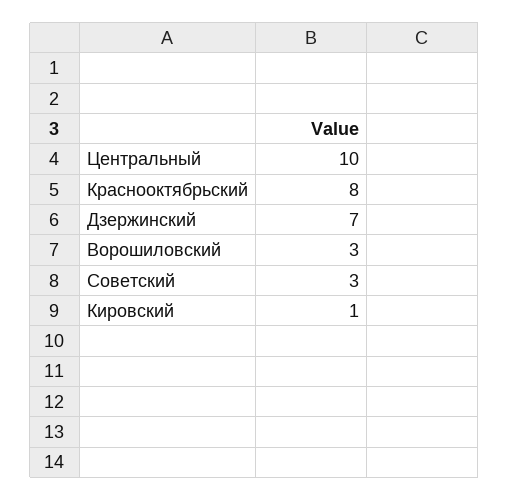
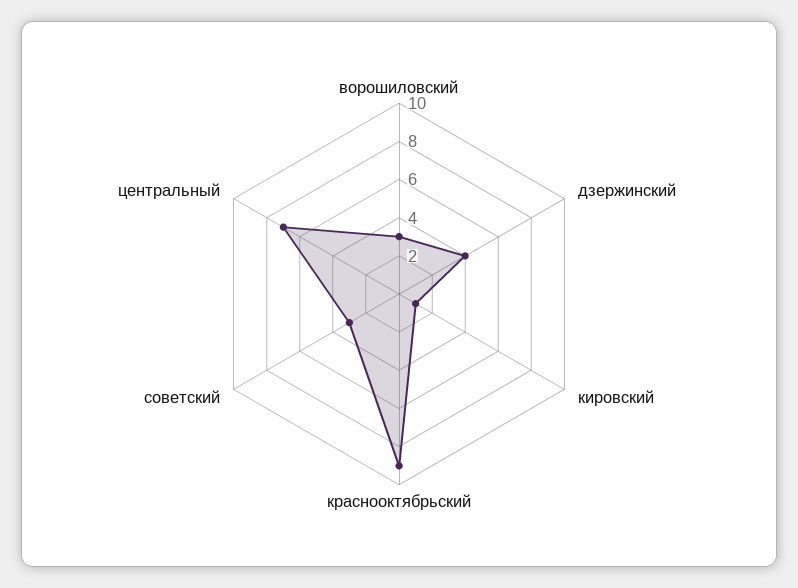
Центральный: 10 -> 7
Краснооктябрьский: 8 -> 9
Дзержинский: 7 -> 4

